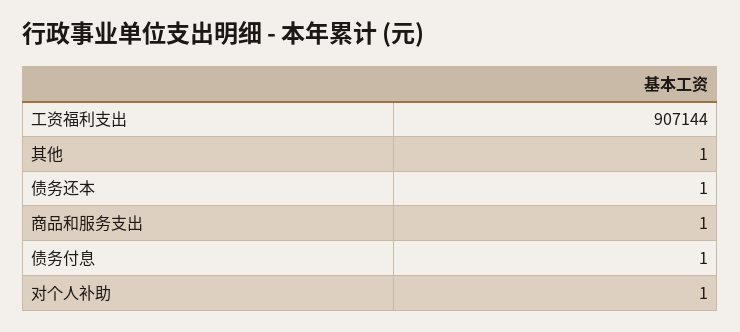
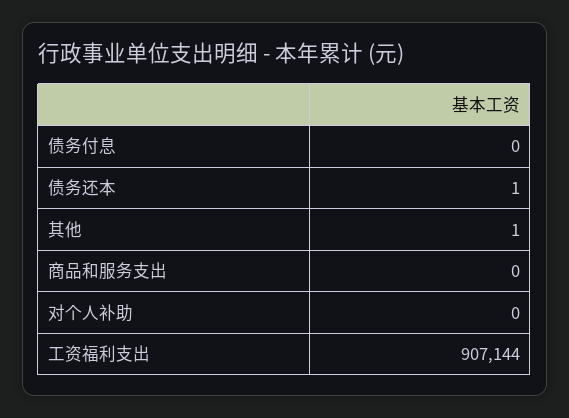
商品和服务支出: 1 -> 0
债务付息: 1 -> 0
对个人补助: 1 -> 0

